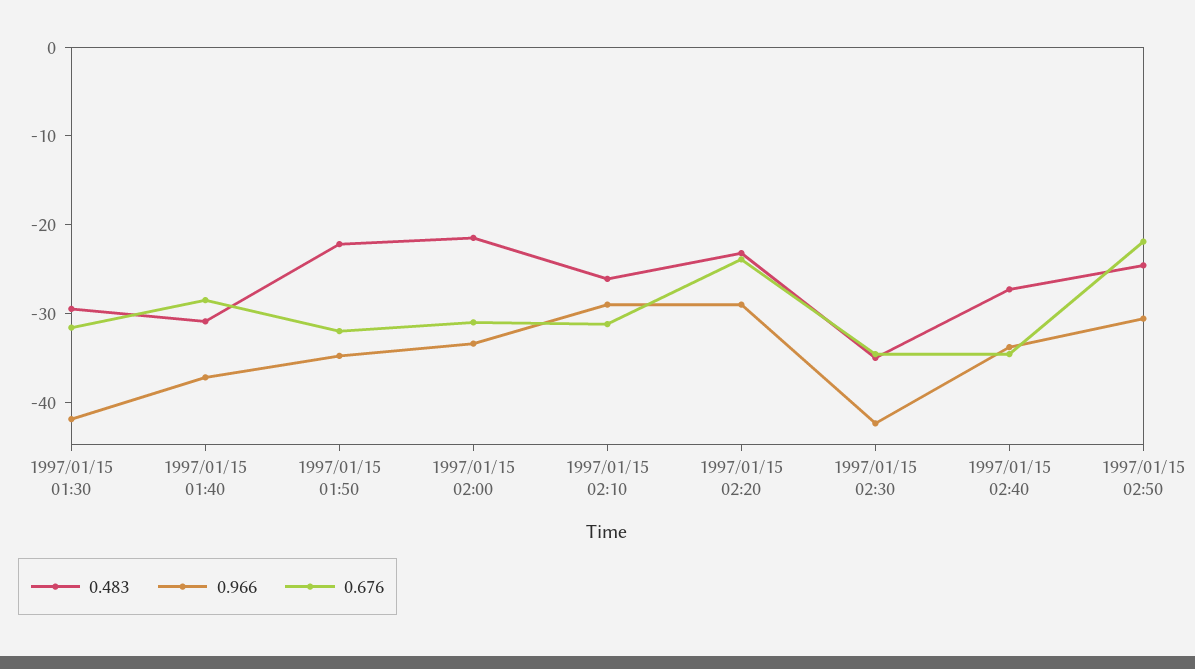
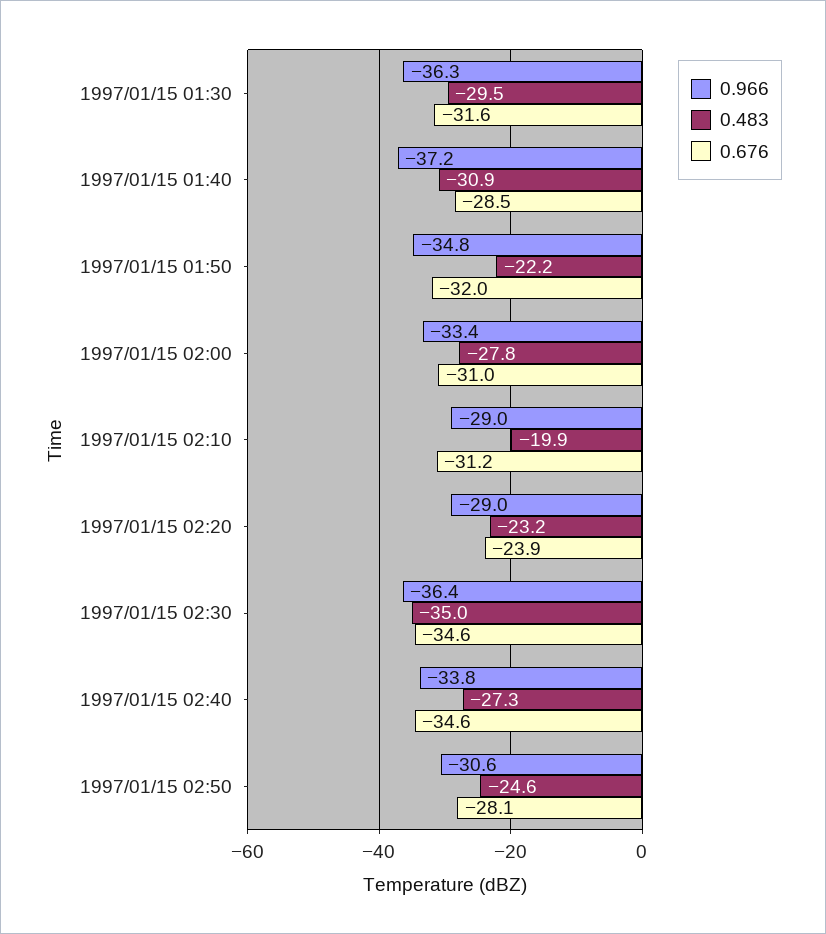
0.966, 1997/01/15 01:30: -42 -> -36.3
0.483, 1997/01/15 02:00: -22 -> -27.8
0.483, 1997/01/15 02:10: -26 -> -19.9
0.966, 1997/01/15 02:30: -42 -> -36.4
0.676, 1997/01/15 02:50: -22 -> -28.1

